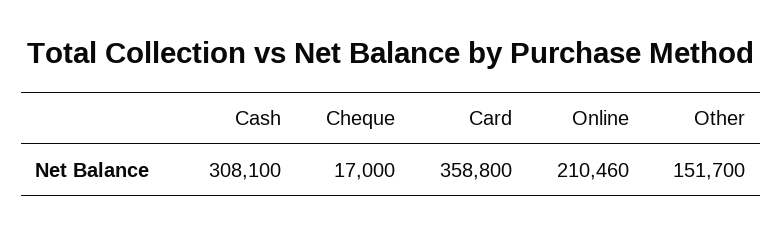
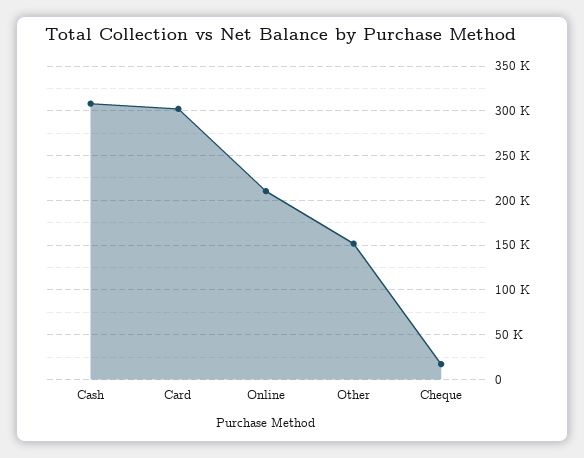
Card: 358800 -> 300000

